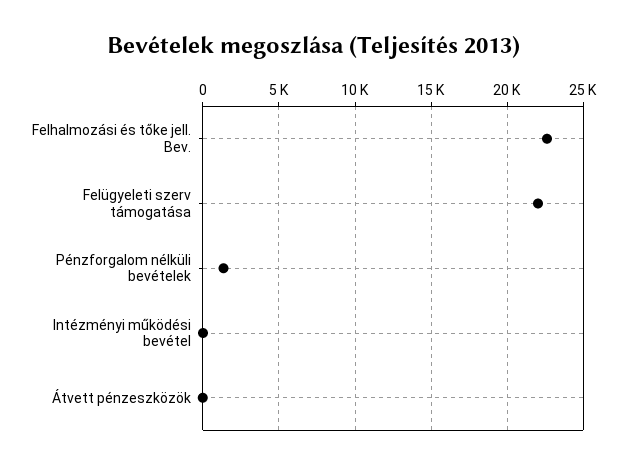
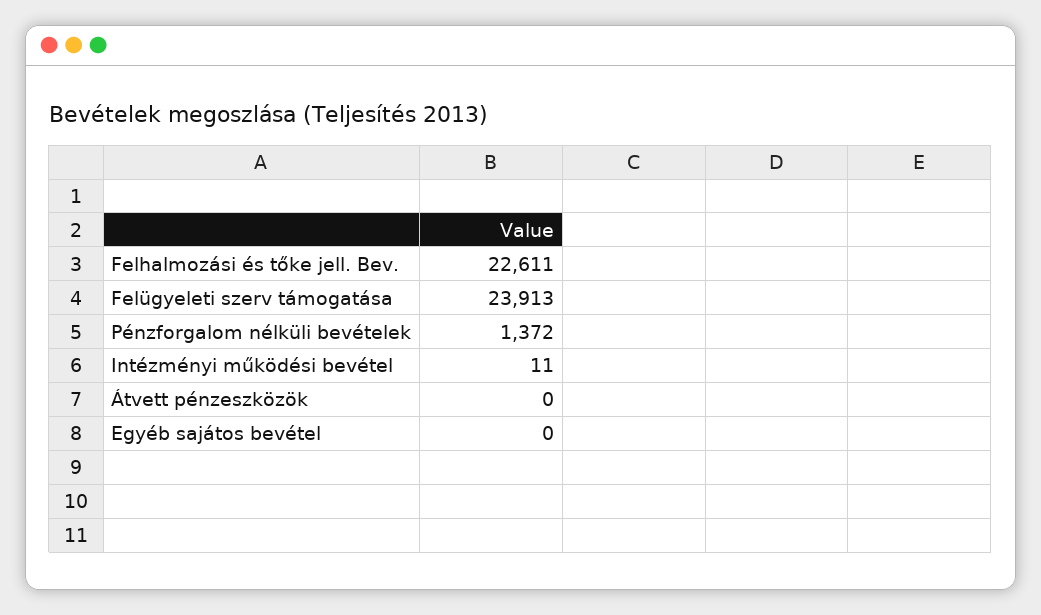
Felügyeleti szerv támogatása: 22000 -> 23913
Egyéb sajátos bevétel: none -> 0

